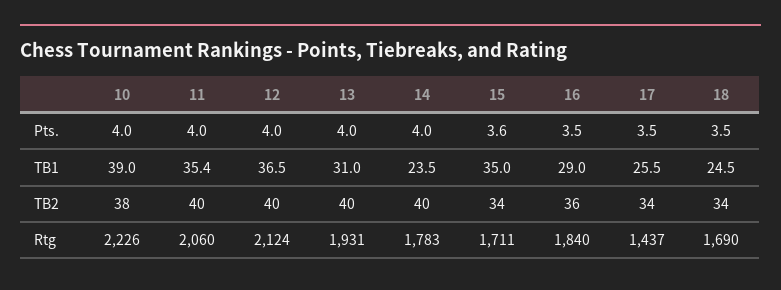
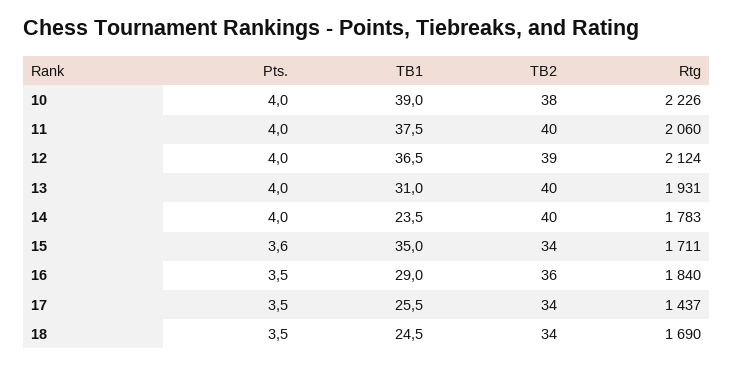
11, TB1: 35.4 -> 37.5
12, TB2: 40 -> 39

